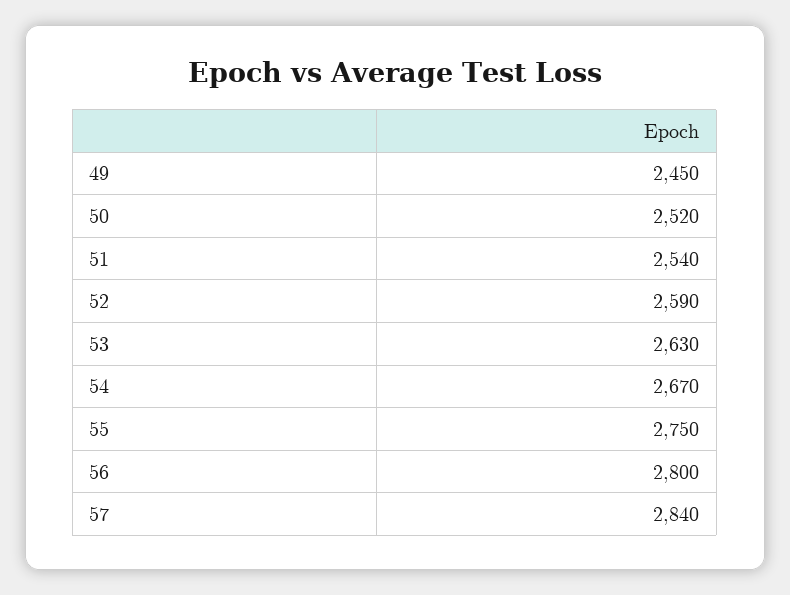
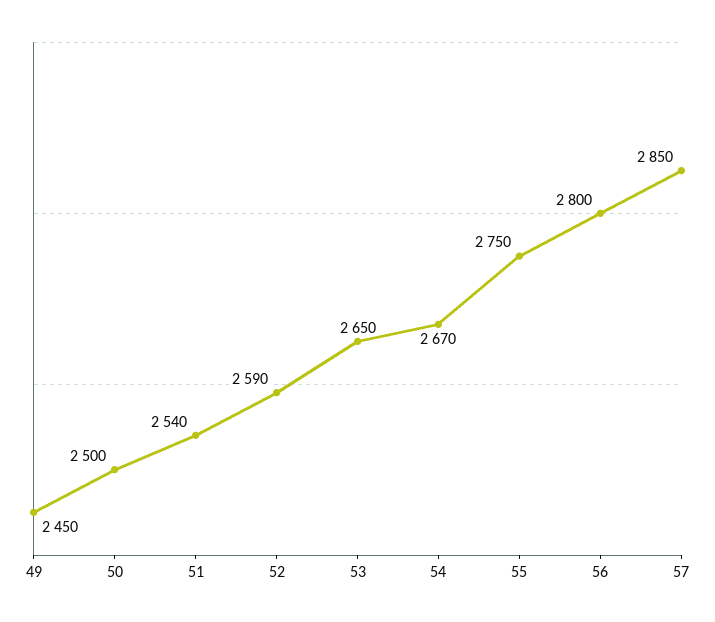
50: 2520 -> 2500
53: 2630 -> 2650
57: 2840 -> 2850

